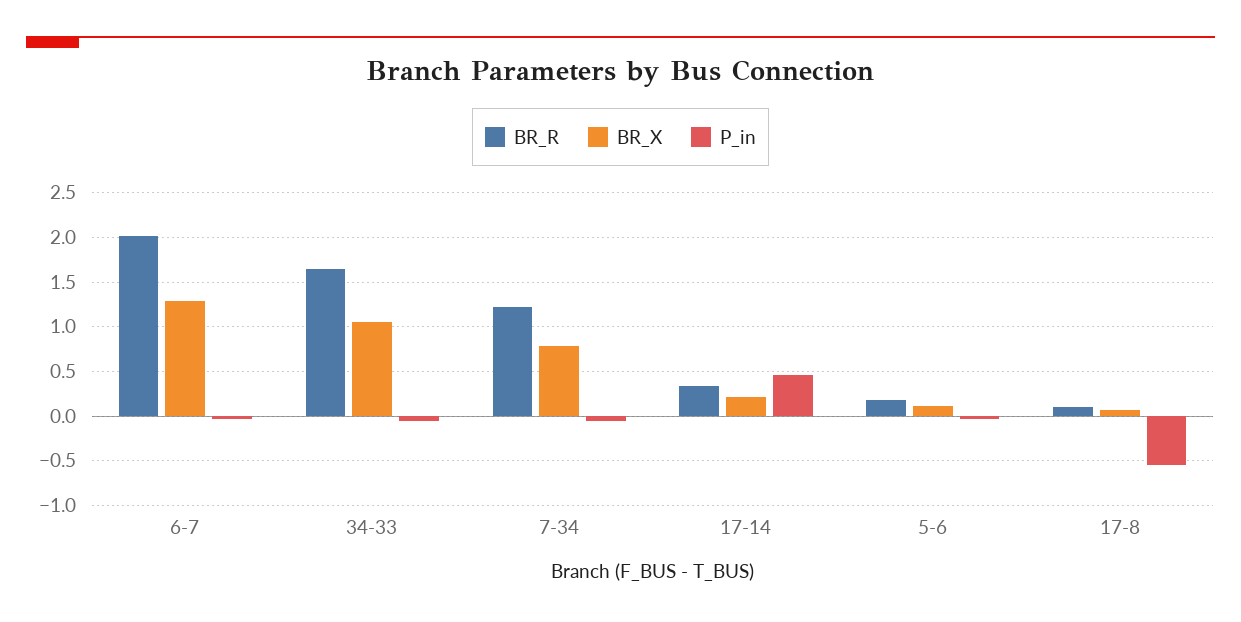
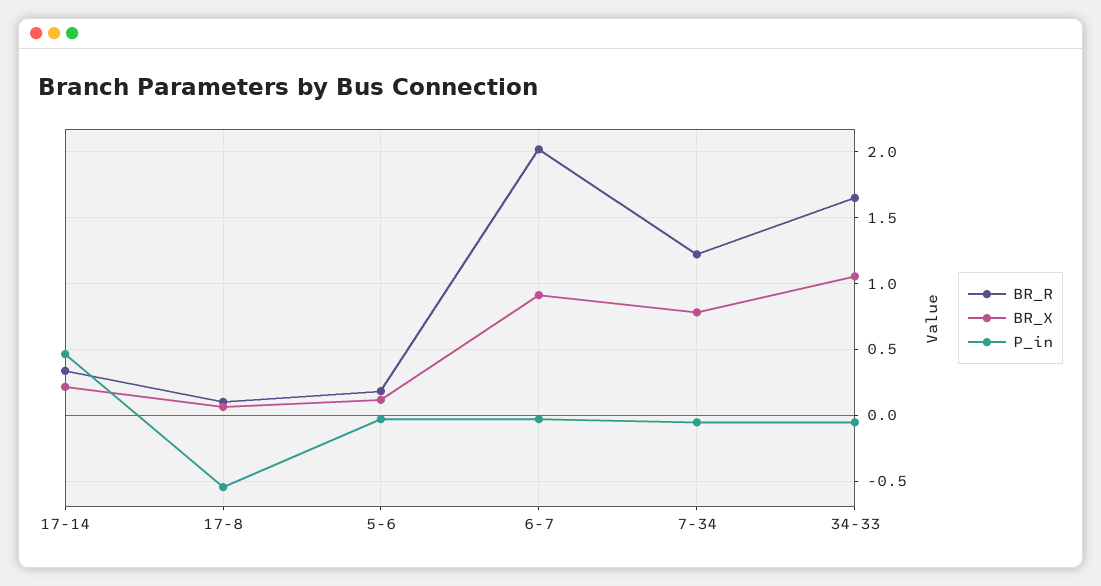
BR_X, 6-7: 1.3 -> 0.9

